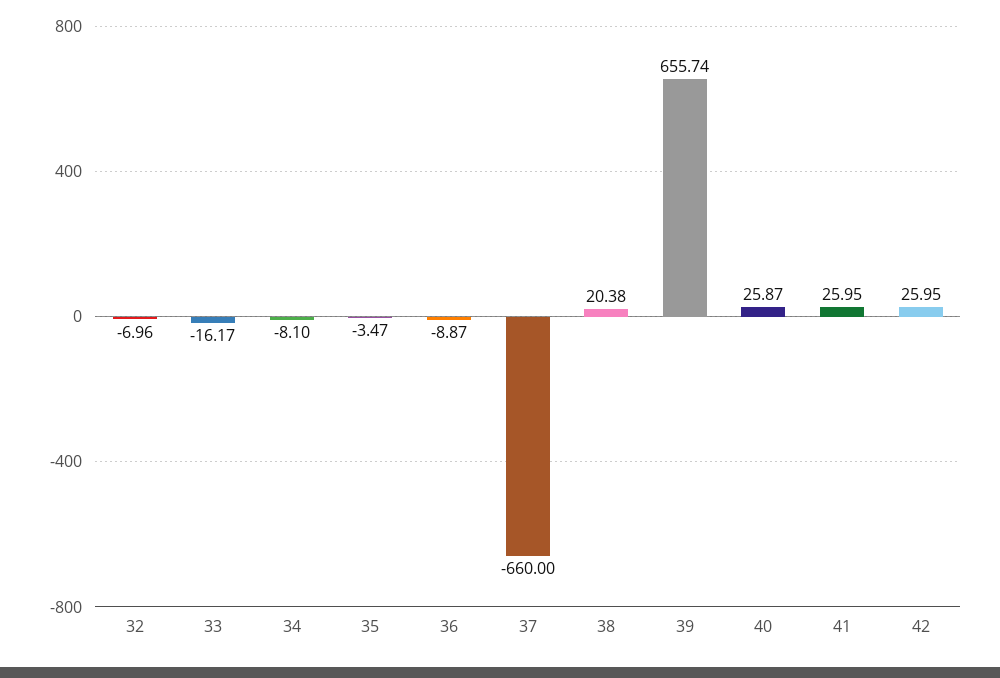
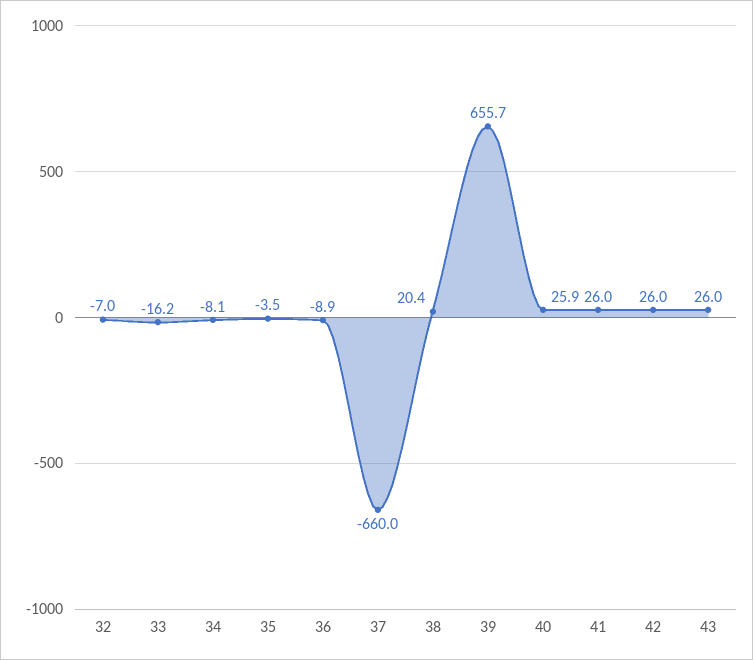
43: none -> 26

